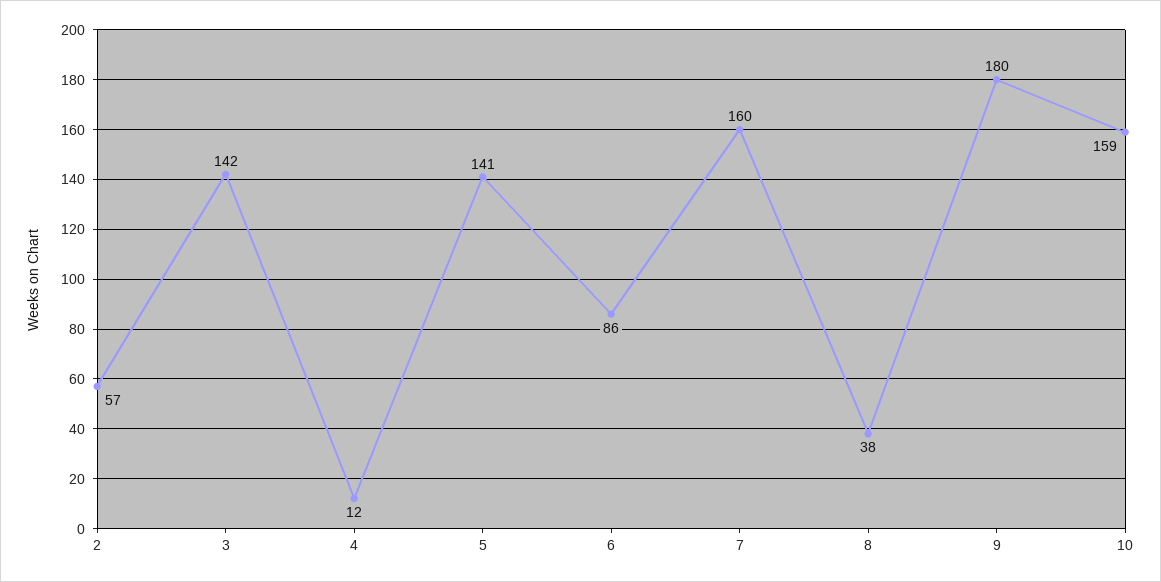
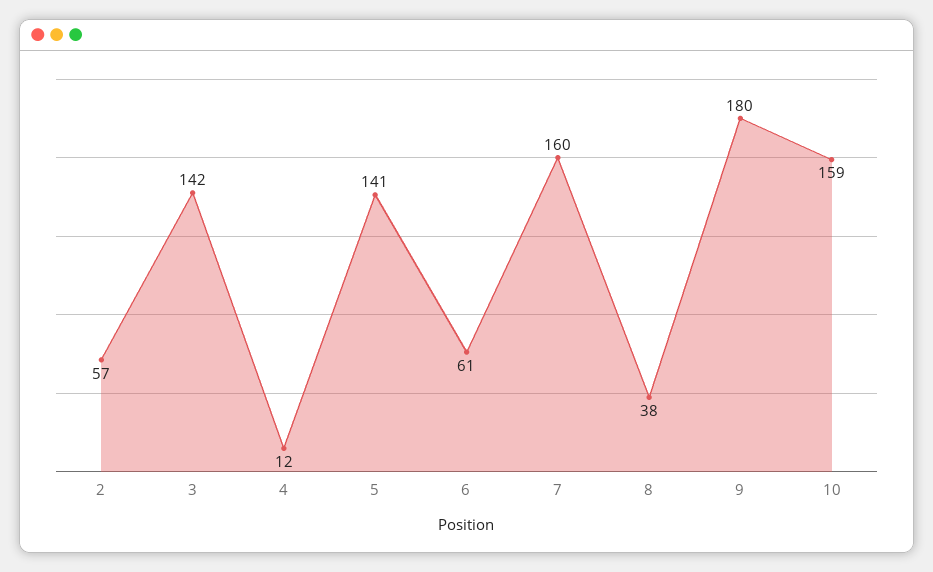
6: 86 -> 61

